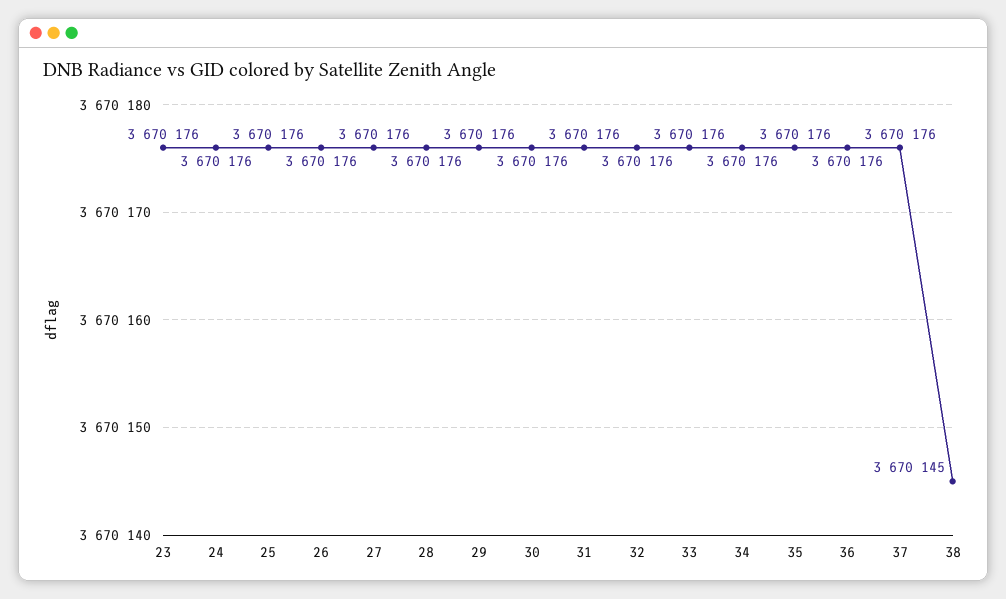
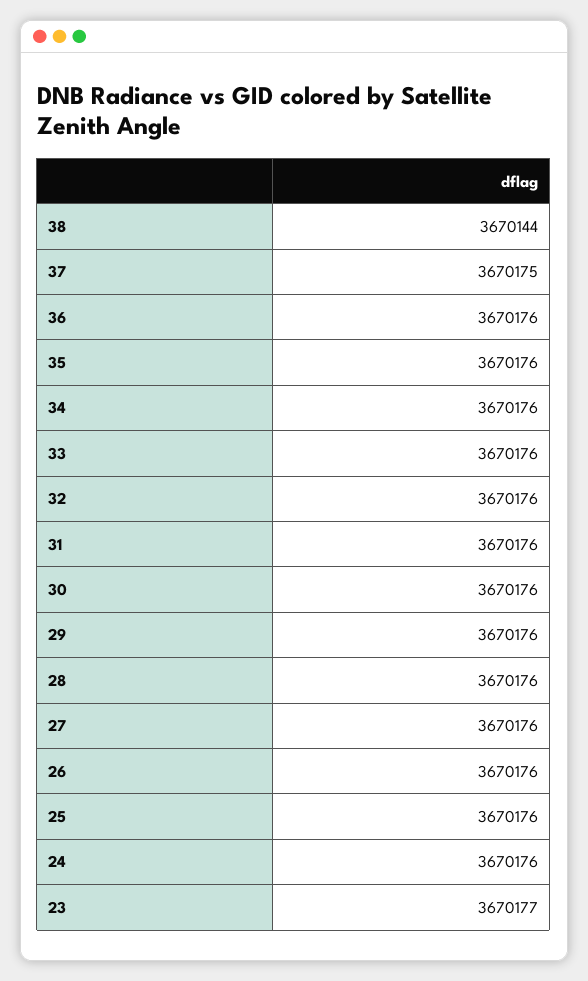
23: 3670176 -> 3670177
37: 3670176 -> 3670175
38: 3670145 -> 3670144

